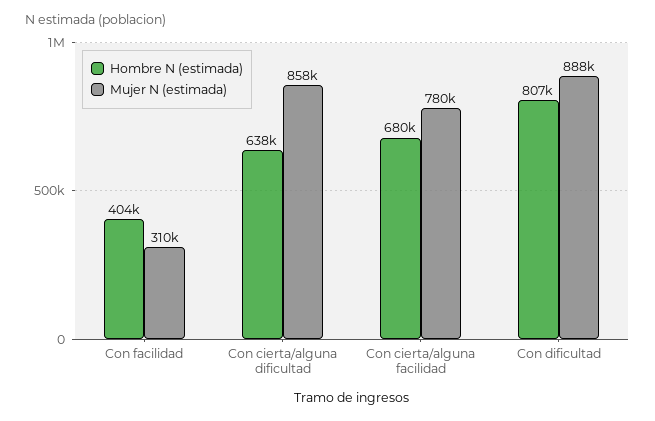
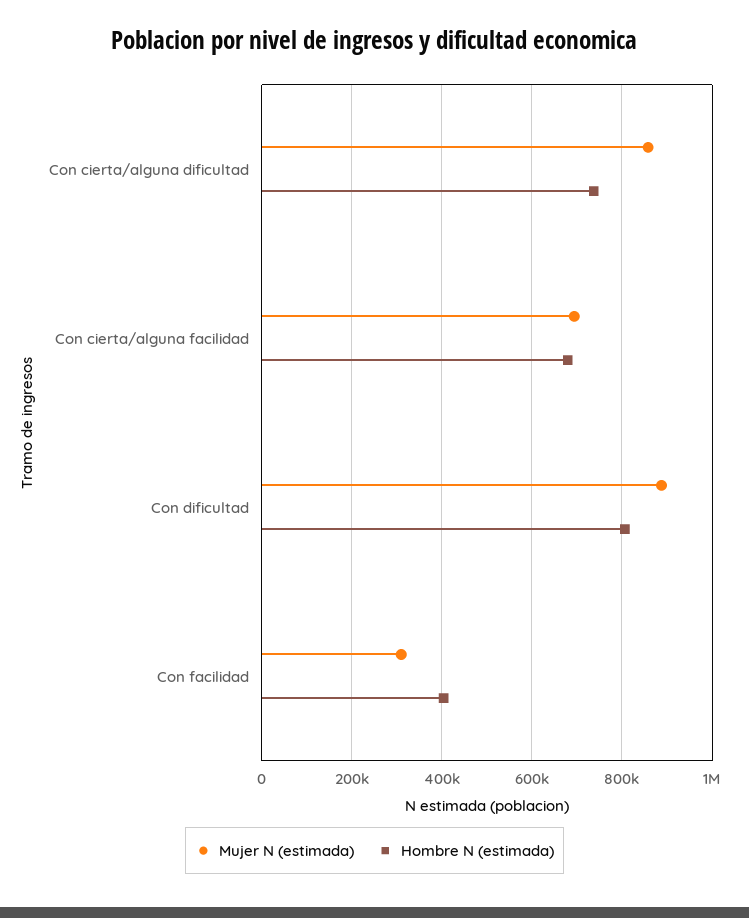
Hombre N (estimada), Con cierta/alguna dificultad: 638000 -> 740000
Mujer N (estimada), Con cierta/alguna facilidad: 780000 -> 700000

